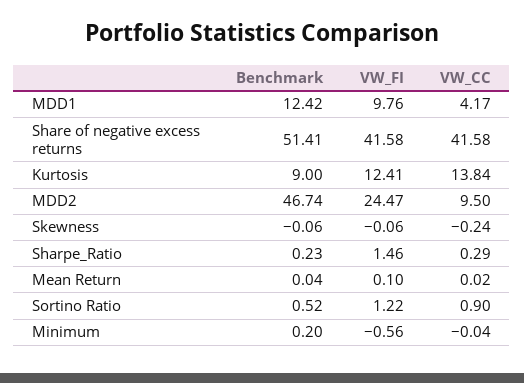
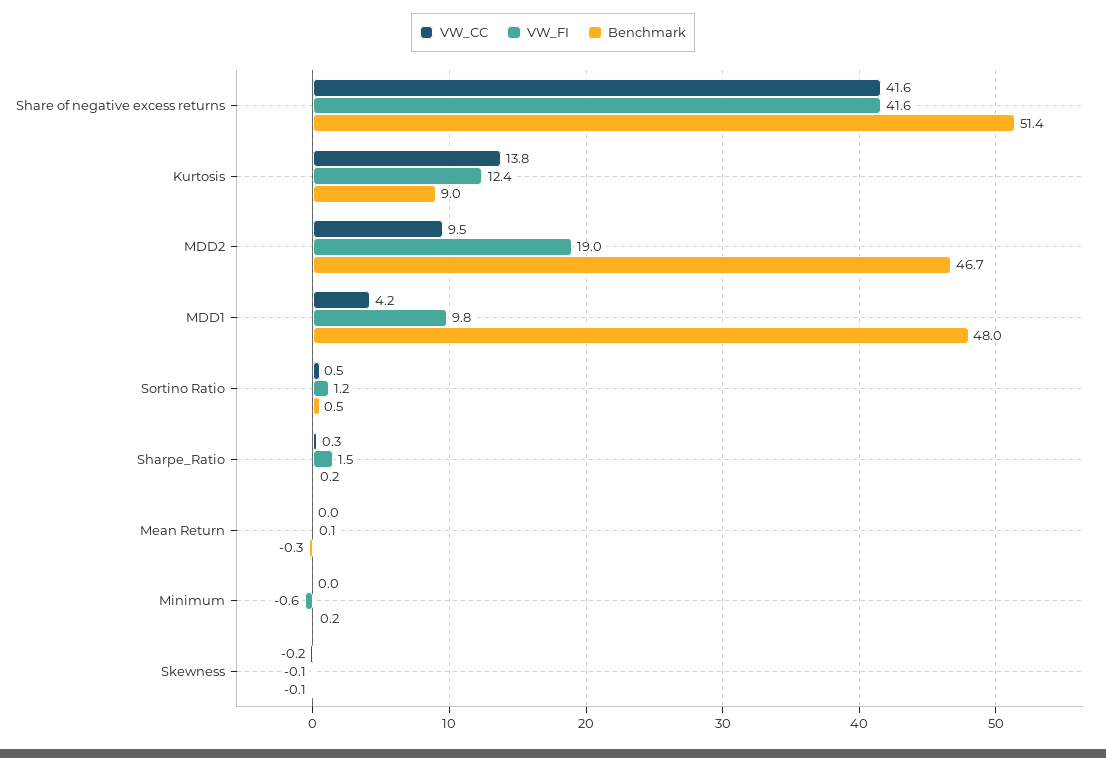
Benchmark, MDD1: 12.42 -> 48
VW_FI, MDD2: 24.47 -> 19
Benchmark, Mean Return: 0.04 -> -0.3
VW_CC, Sortino Ratio: 0.9 -> 0.5

